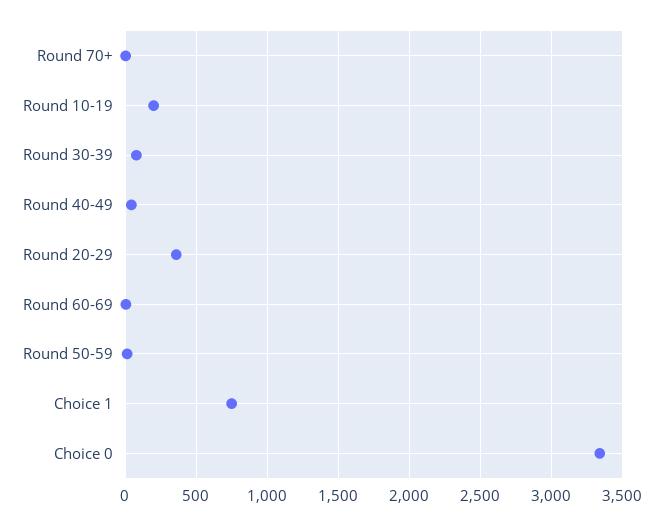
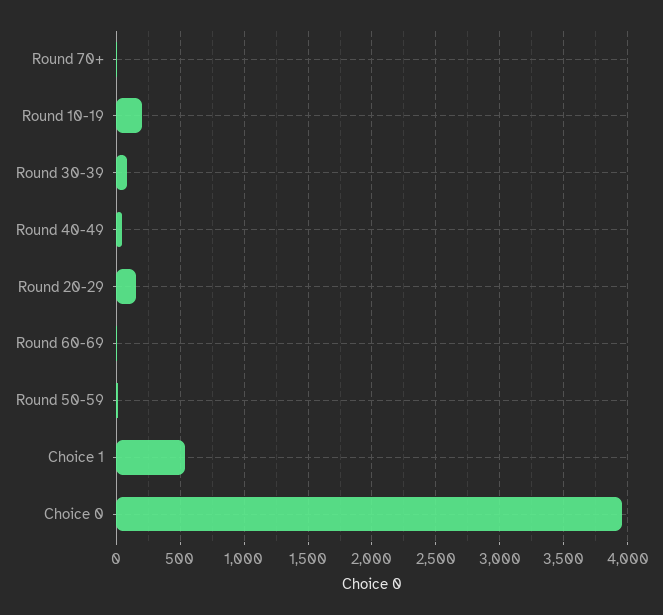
Round 20-29: 350 -> 150
Choice 1: 750 -> 550
Choice 0: 3350 -> 3950

